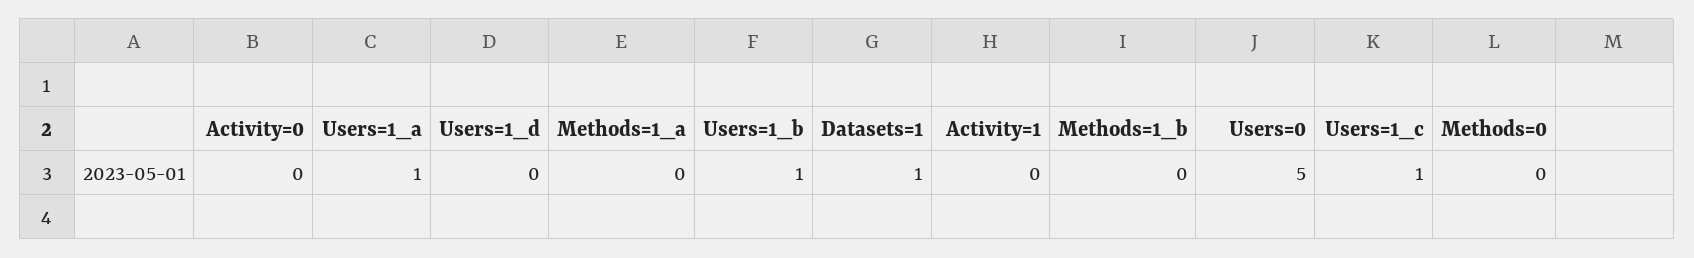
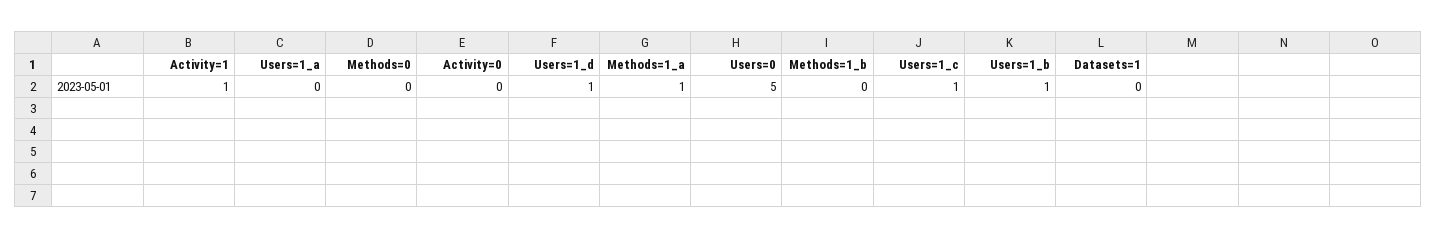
Users=1_a: 1 -> 0
Users=1_d: 0 -> 1
Methods=1_a: 0 -> 1
Datasets=1: 1 -> 0
Activity=1: 0 -> 1

